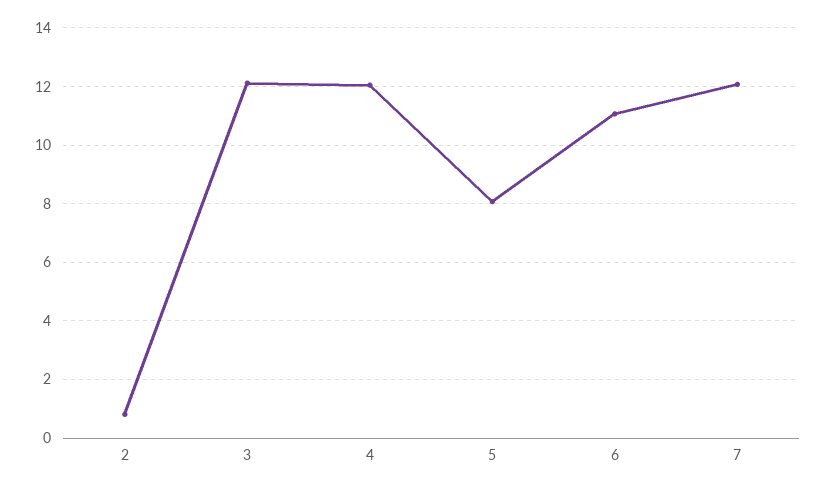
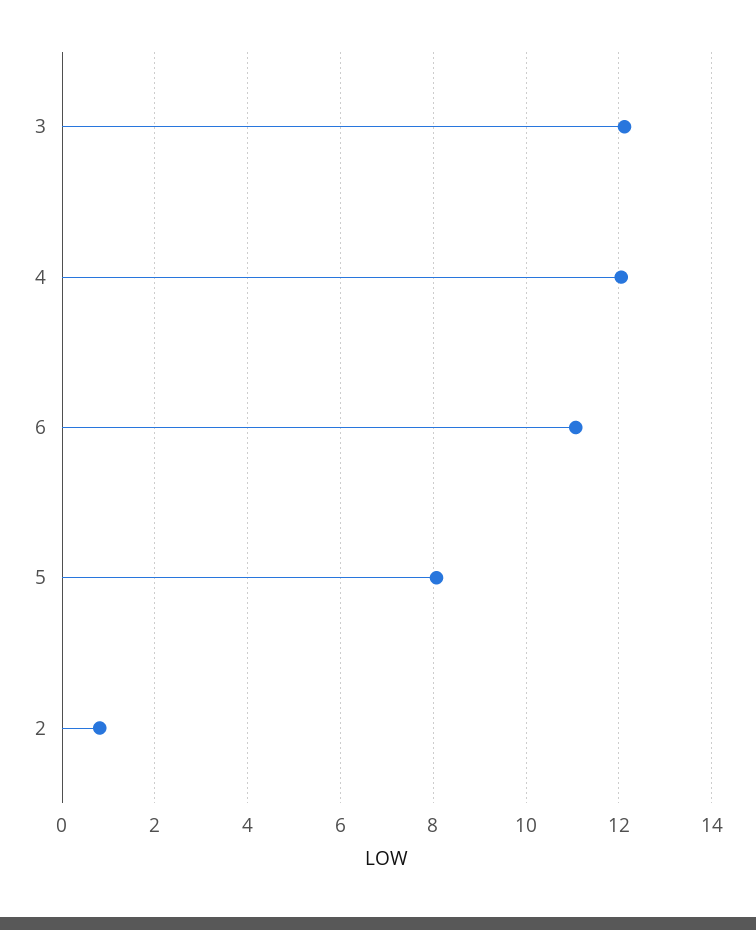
7: 12 -> none

